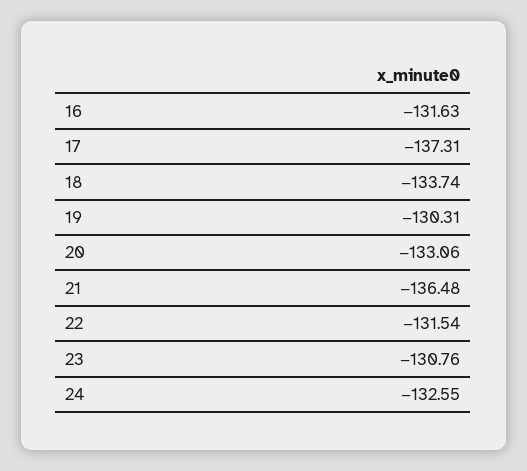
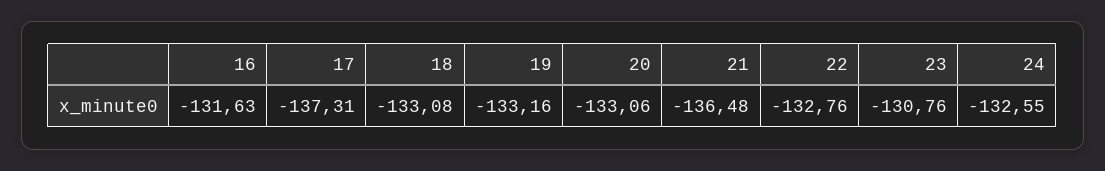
18: -133.74 -> -133.08
19: -130.31 -> -133.16
22: -131.54 -> -132.76

